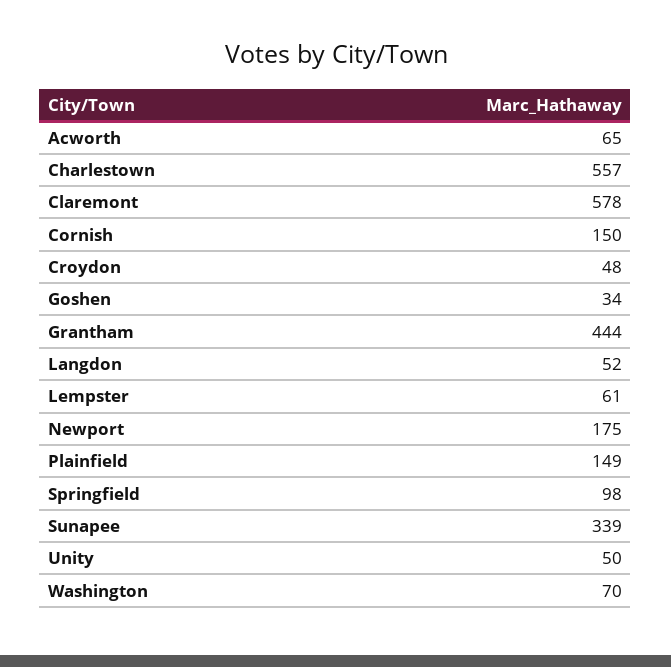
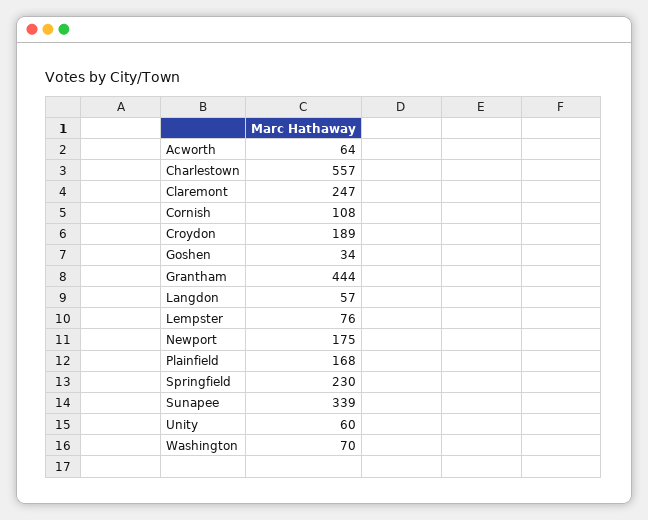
Acworth: 65 -> 64
Claremont: 578 -> 247
Cornish: 150 -> 108
Croydon: 48 -> 189
Langdon: 52 -> 57
Lempster: 61 -> 76
Plainfield: 149 -> 168
Springfield: 98 -> 230
Unity: 50 -> 60

